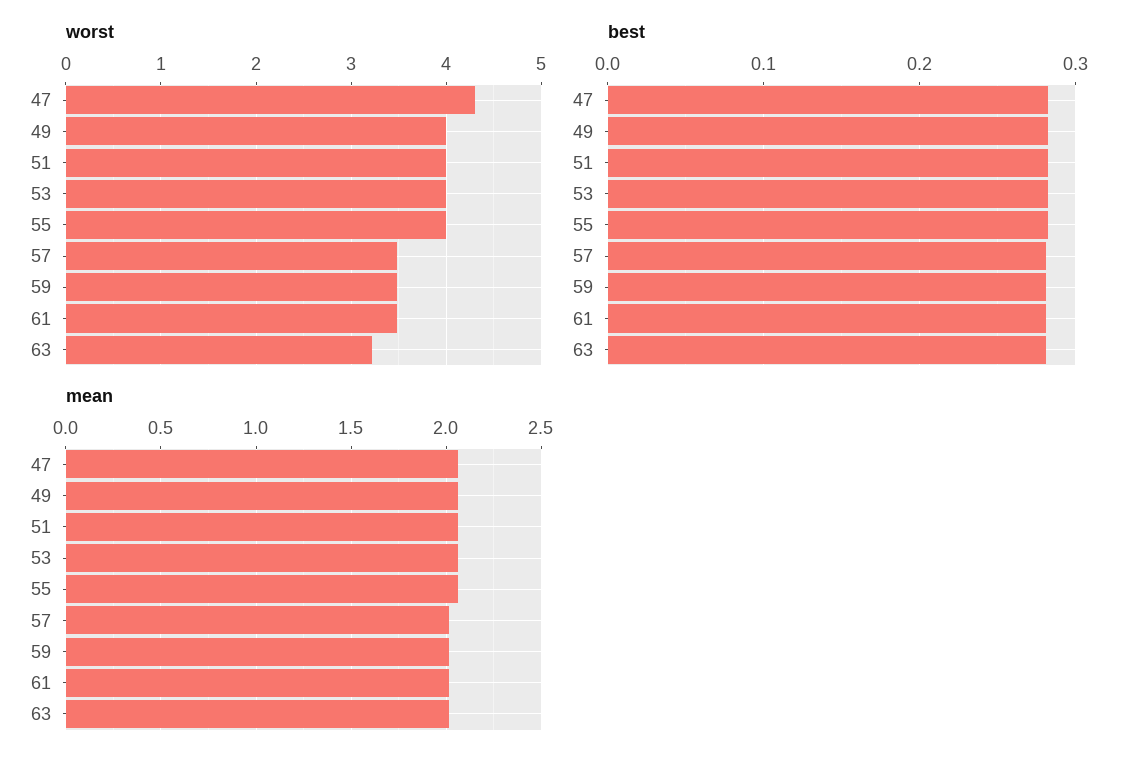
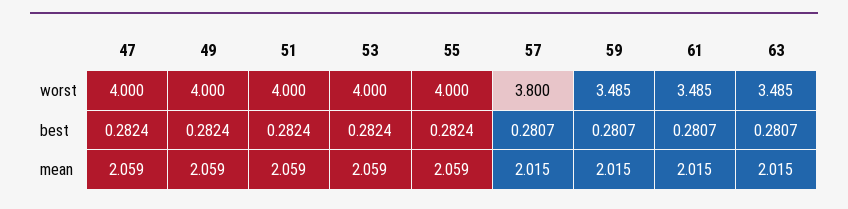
worst, 47: 4.3 -> 4
worst, 57: 3.5 -> 3.8
worst, 63: 3.2 -> 3.485

